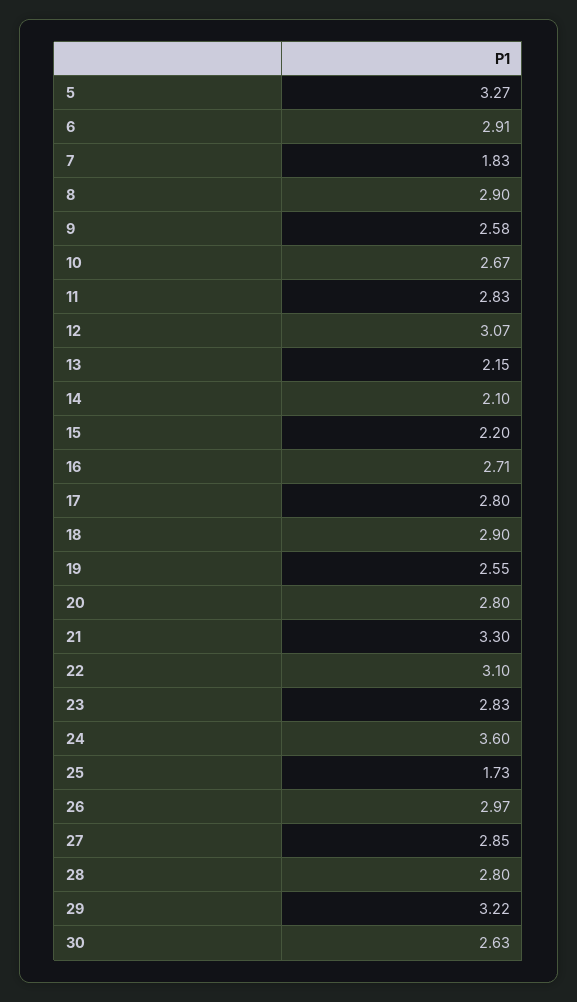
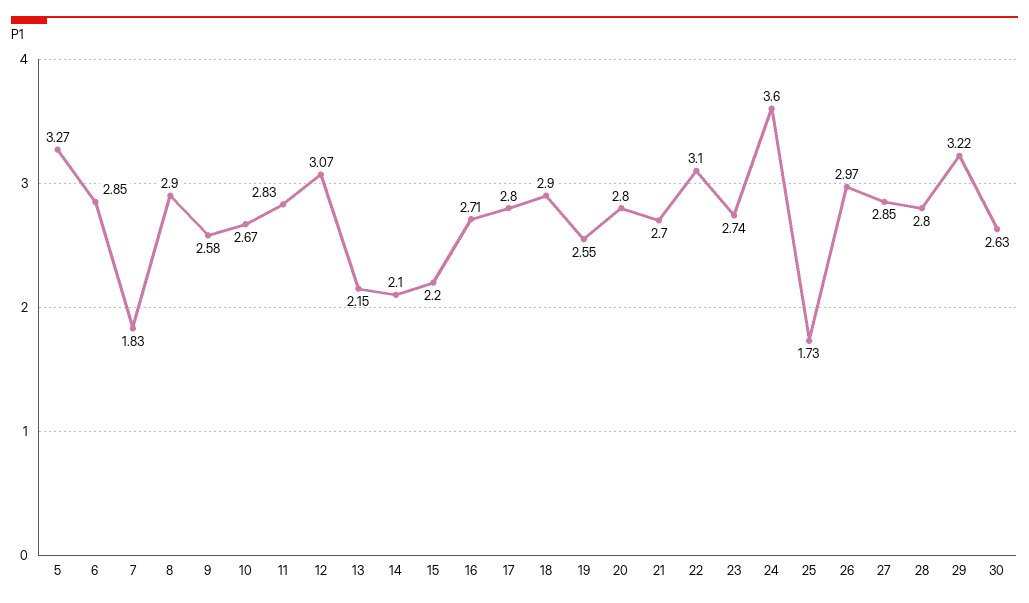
6: 2.91 -> 2.85
21: 3.3 -> 2.7
23: 2.83 -> 2.74

